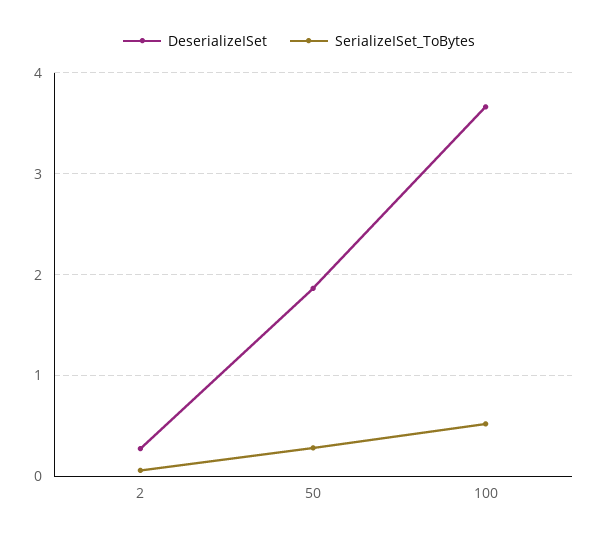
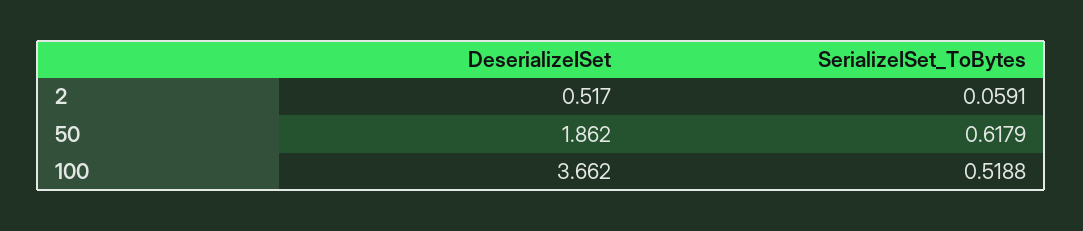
DeserializeISet, 2: 0.3 -> 0.517
SerializeISet_ToBytes, 50: 0.3 -> 0.6179

